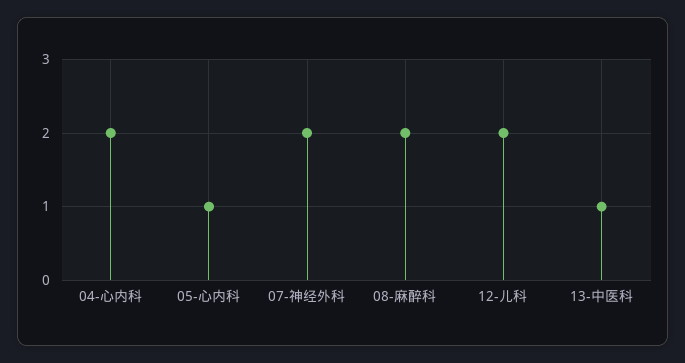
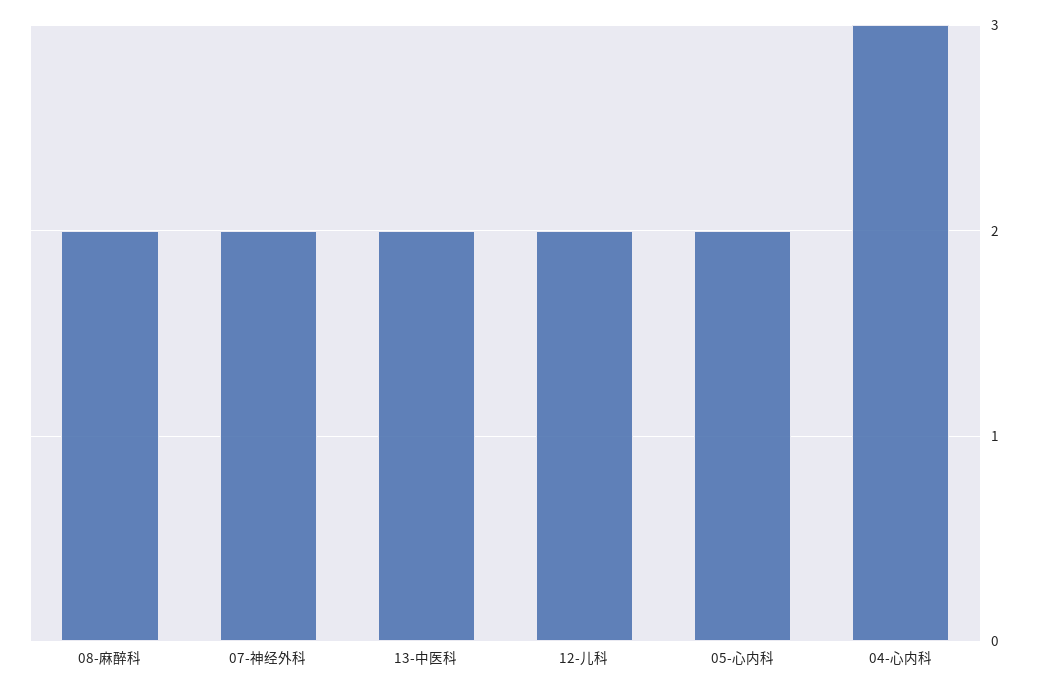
04-心内科: 2 -> 3
05-心内科: 1 -> 2
13-中医科: 1 -> 2

